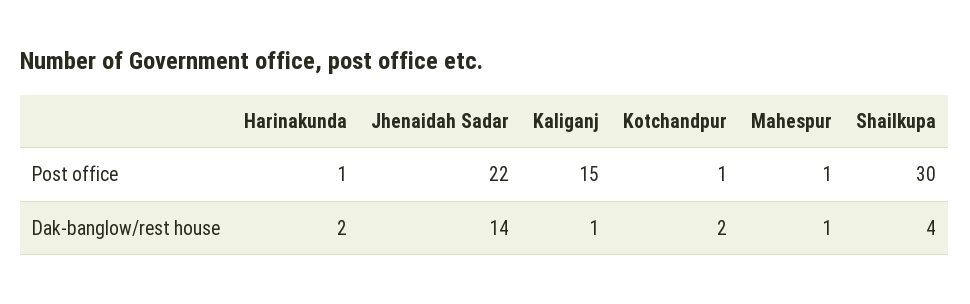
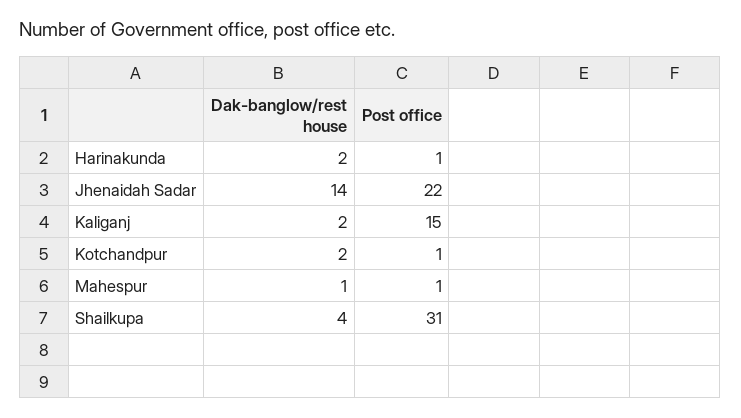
Shailkupa, Post office: 30 -> 31
Kaliganj, Dak-banglow/rest house: 1 -> 2

